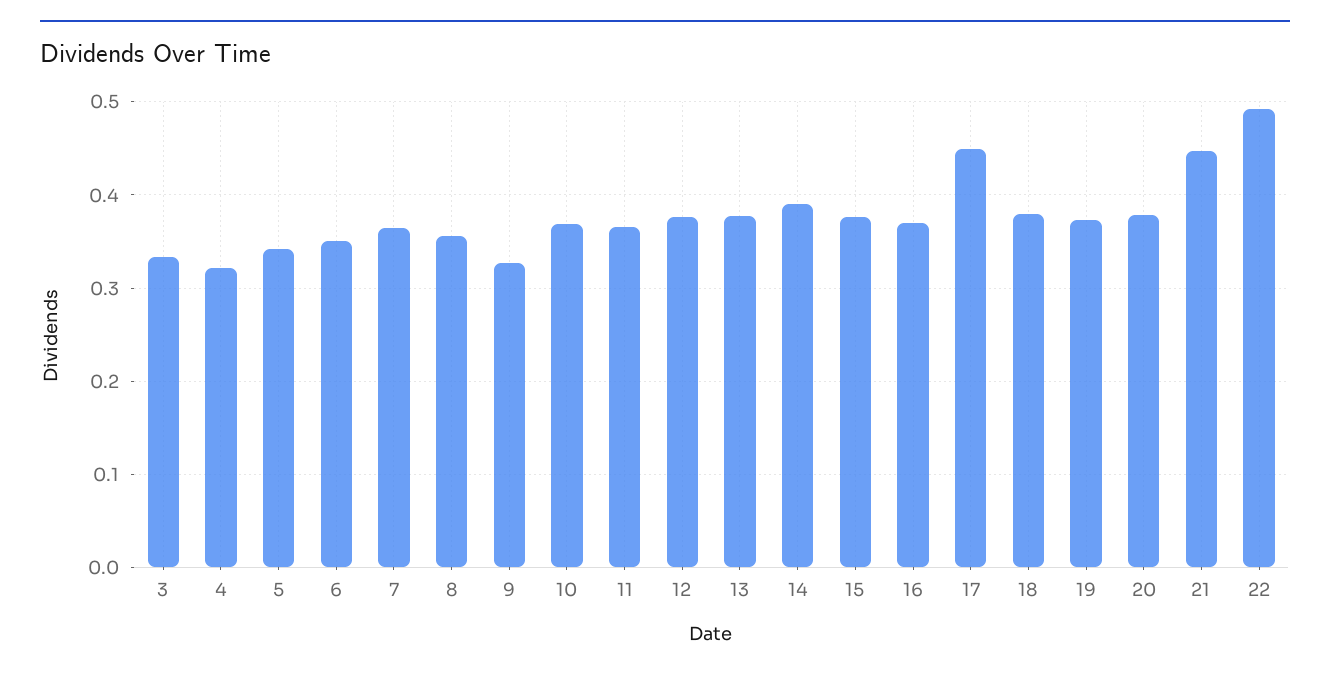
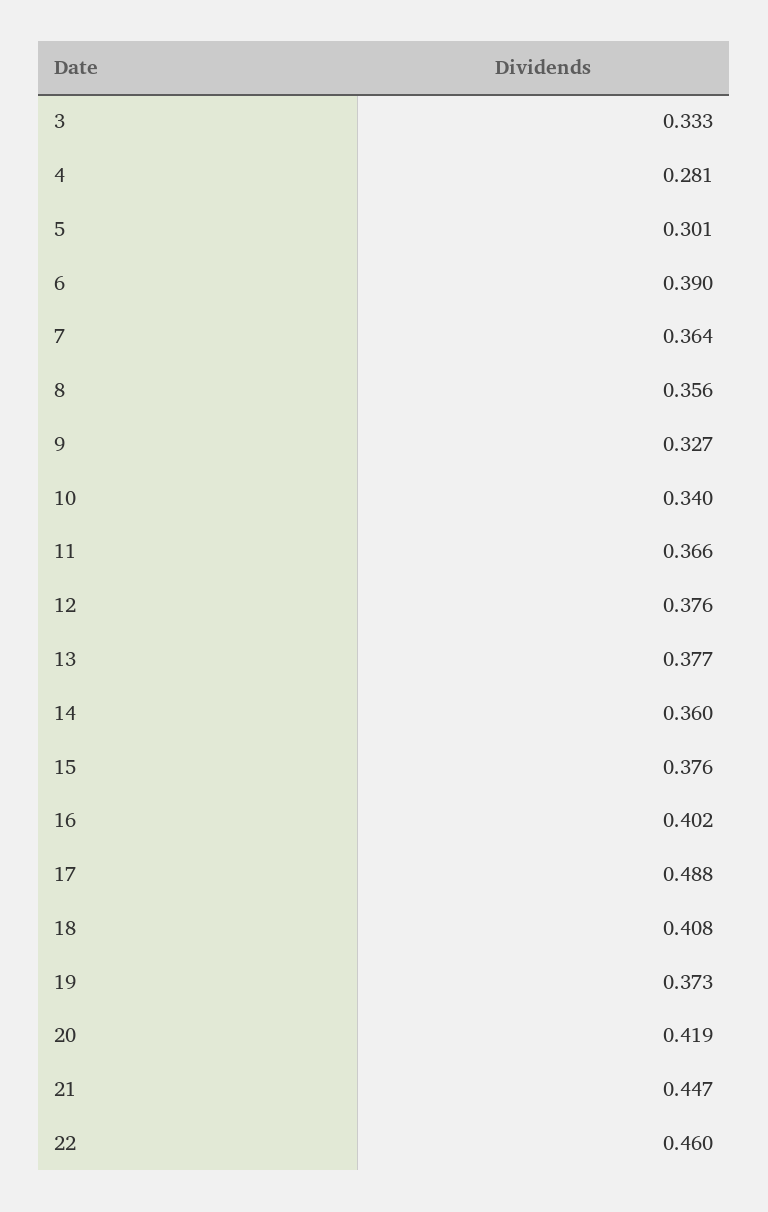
4: 0.32 -> 0.281
5: 0.34 -> 0.301
6: 0.35 -> 0.39
10: 0.37 -> 0.34
14: 0.39 -> 0.36
16: 0.37 -> 0.402
17: 0.45 -> 0.488
18: 0.38 -> 0.408
20: 0.38 -> 0.419
22: 0.49 -> 0.46

